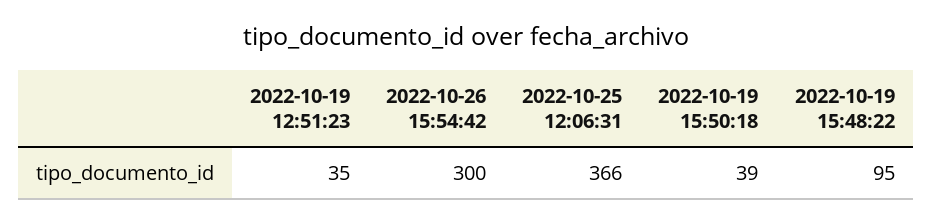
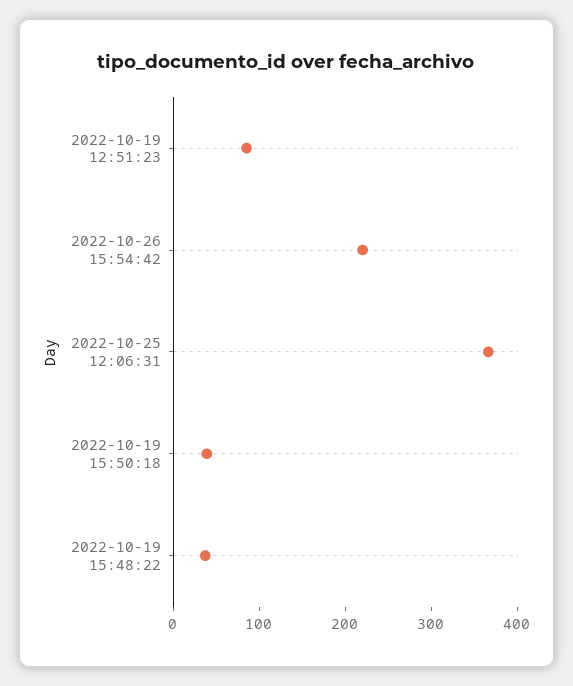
2022-10-19 12:51:23: 35 -> 80
2022-10-26 15:54:42: 300 -> 220
2022-10-19 15:48:22: 95 -> 40

